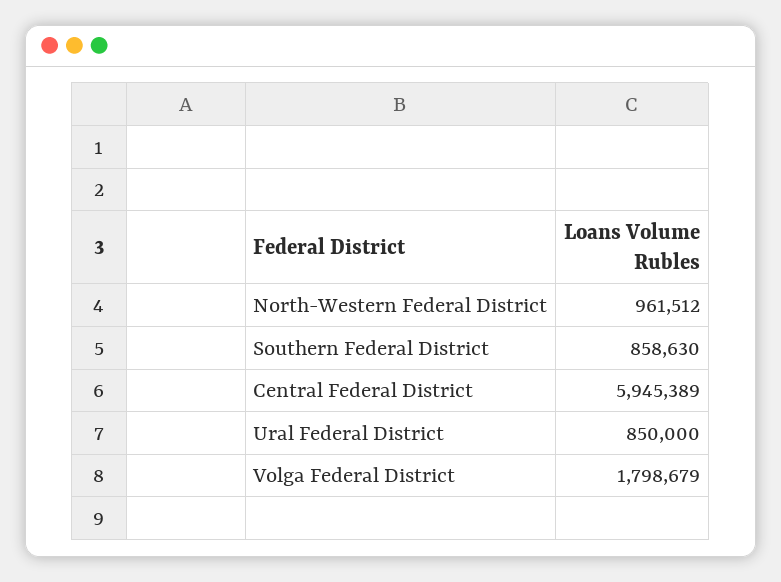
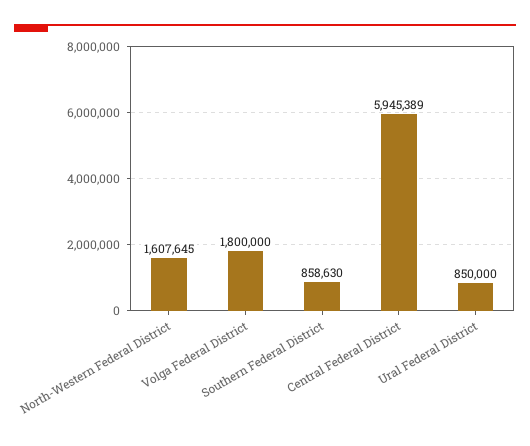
North-Western Federal District: 961512 -> 1607645
Volga Federal District: 1798679 -> 1800000

